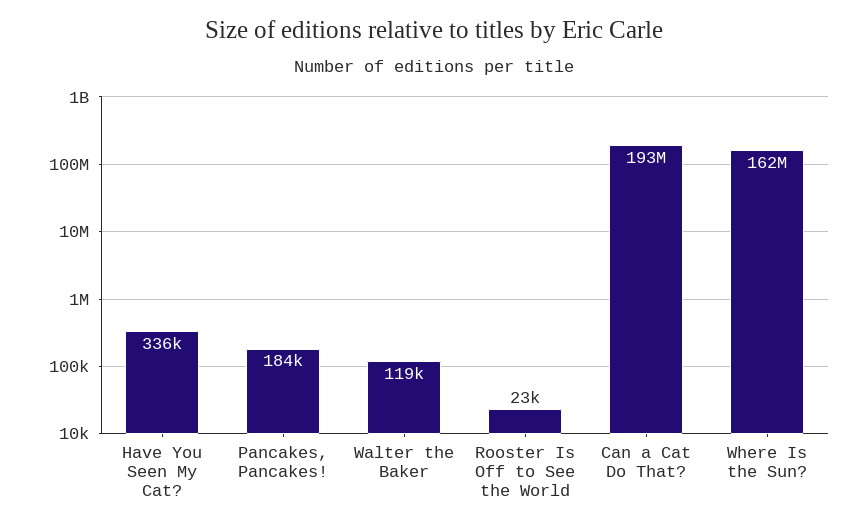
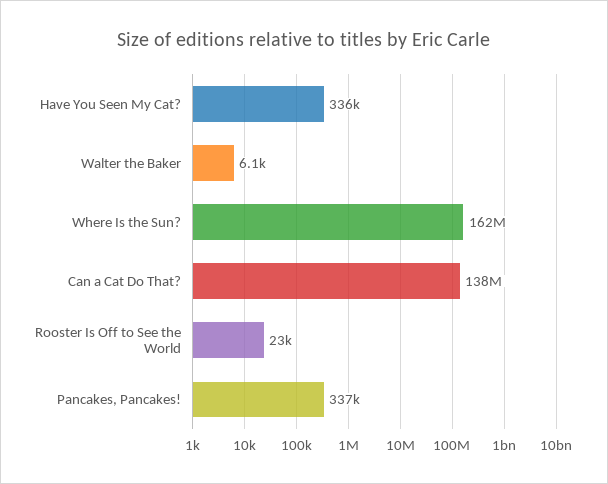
Pancakes, Pancakes!: 184000 -> 337000
Walter the Baker: 119000 -> 6100
Can a Cat Do That?: 193000000 -> 138000000

